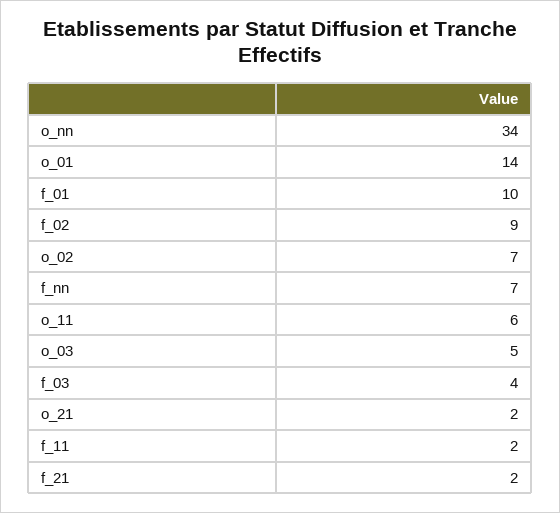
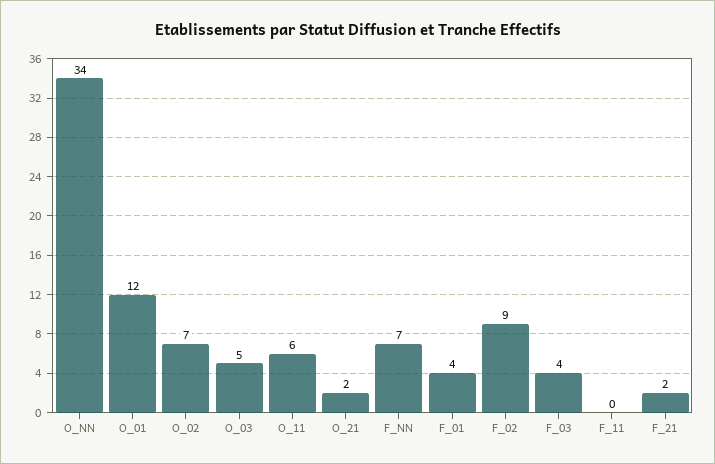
o_01: 14 -> 12
f_01: 10 -> 4
f_11: 2 -> 0

